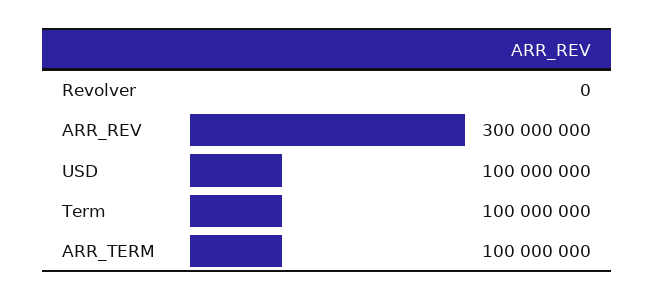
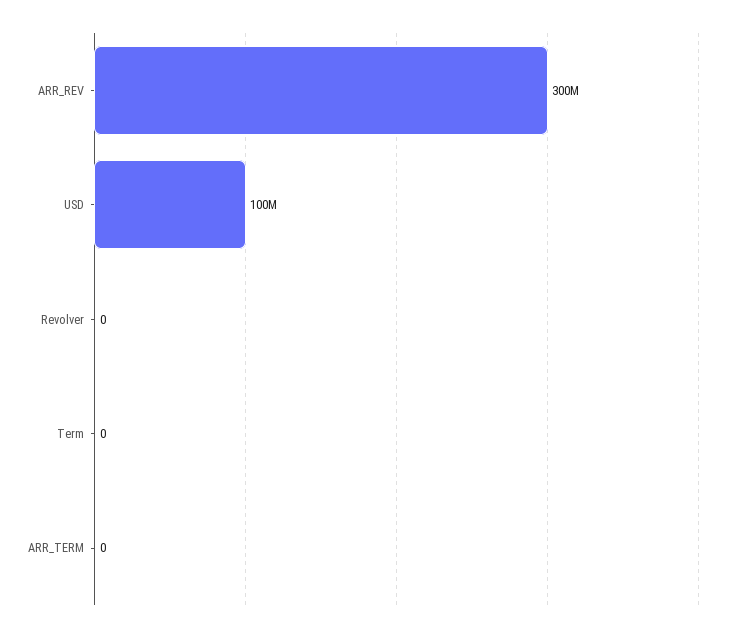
Term: 100000000 -> 0
ARR_TERM: 100000000 -> 0

